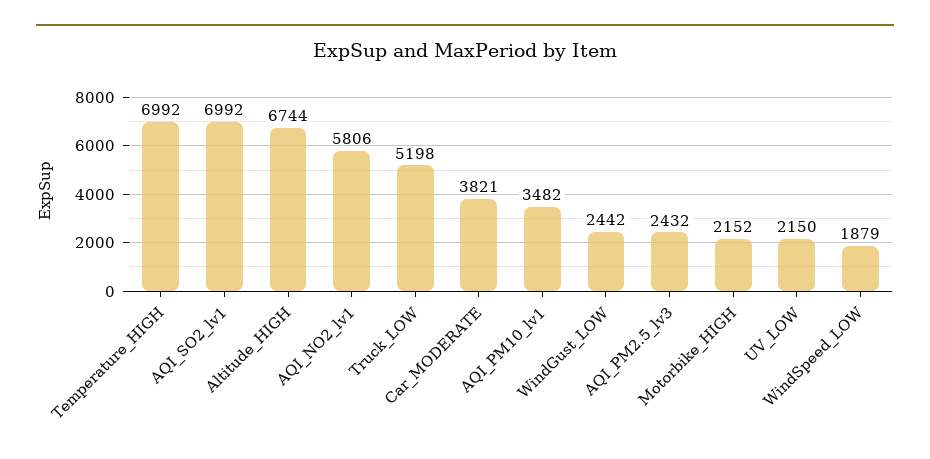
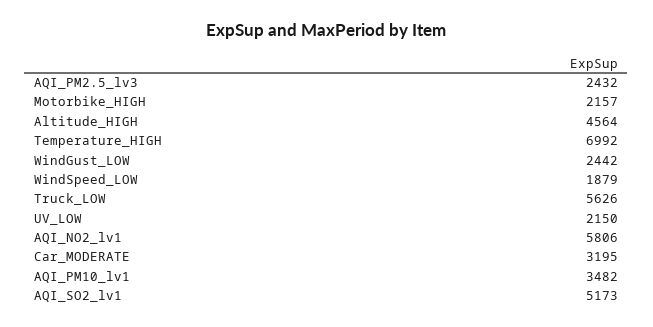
AQI_SO2_lv1: 6992 -> 5173
Altitude_HIGH: 6744 -> 4564
Truck_LOW: 5198 -> 5626
Car_MODERATE: 3821 -> 3195
Motorbike_HIGH: 2152 -> 2157

